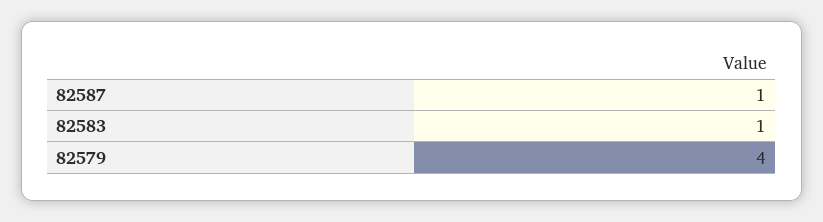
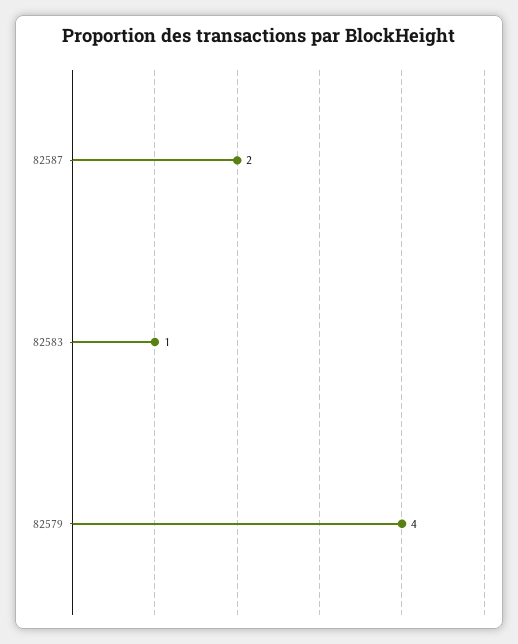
82587: 1 -> 2

